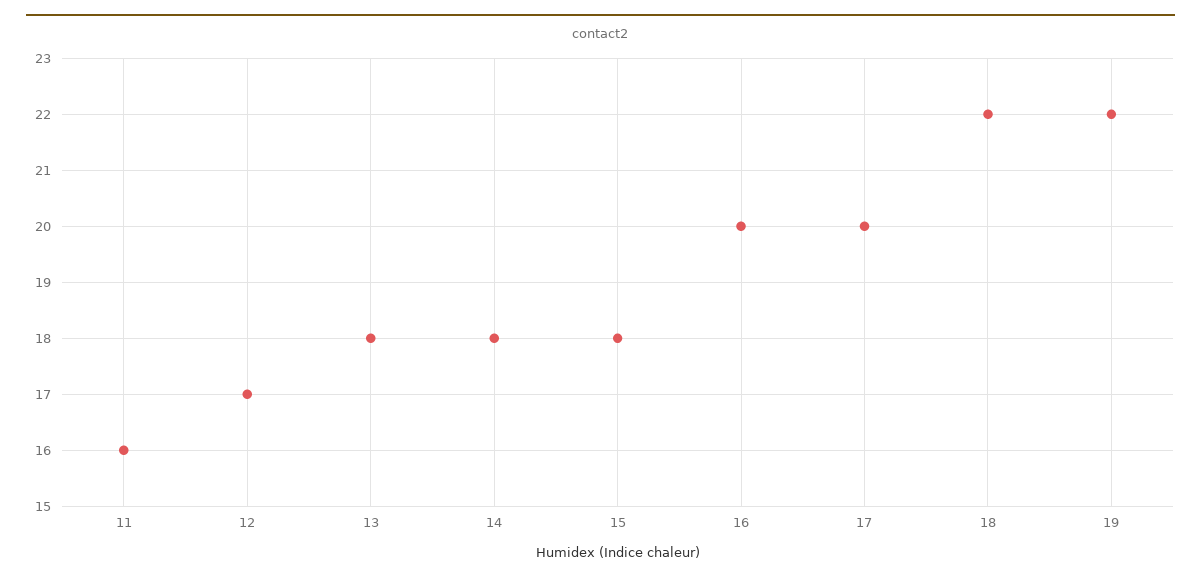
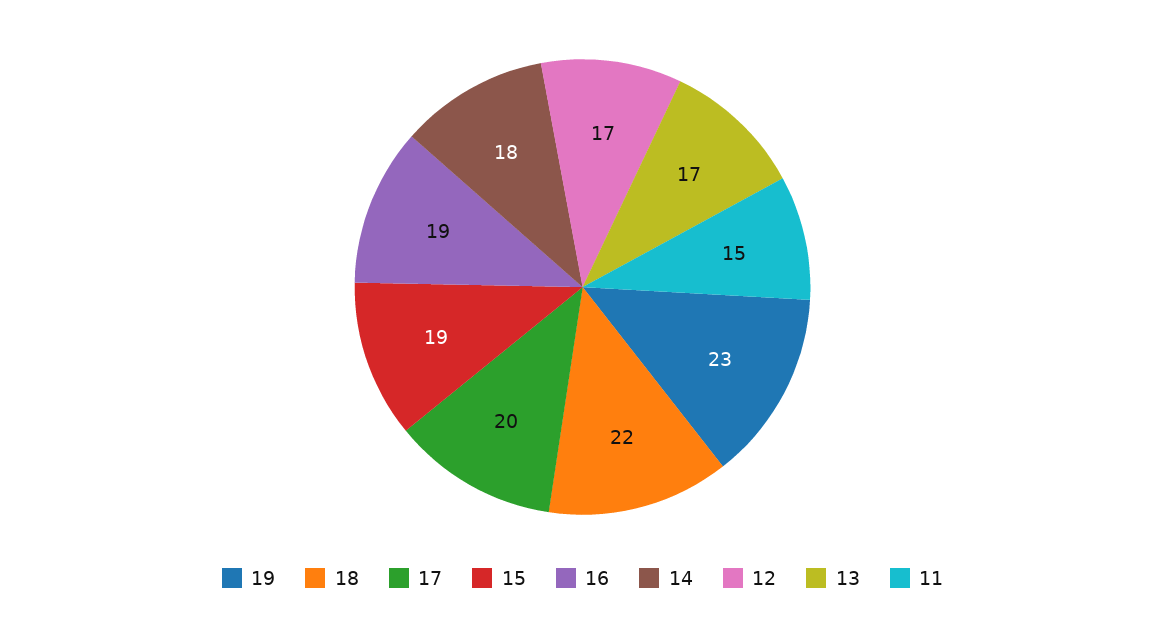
11: 16 -> 15
13: 18 -> 17
15: 18 -> 19
16: 20 -> 19
19: 22 -> 23

